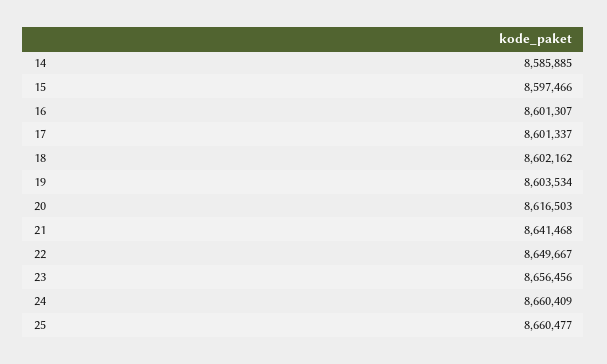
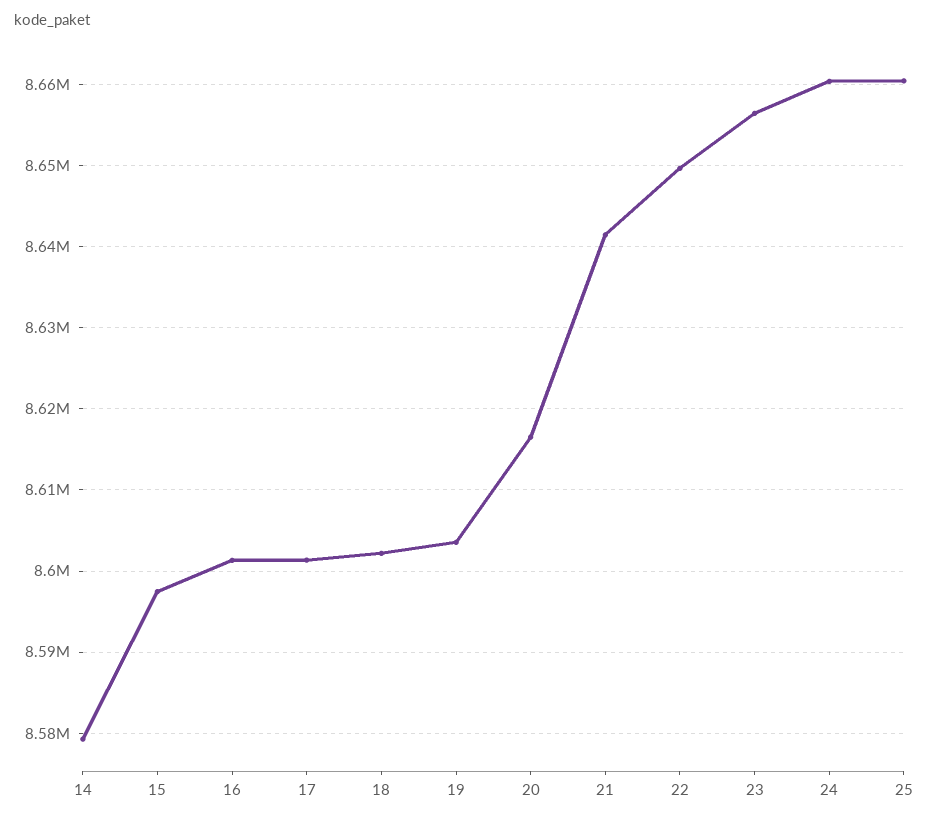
14: 8585885 -> 8579000

